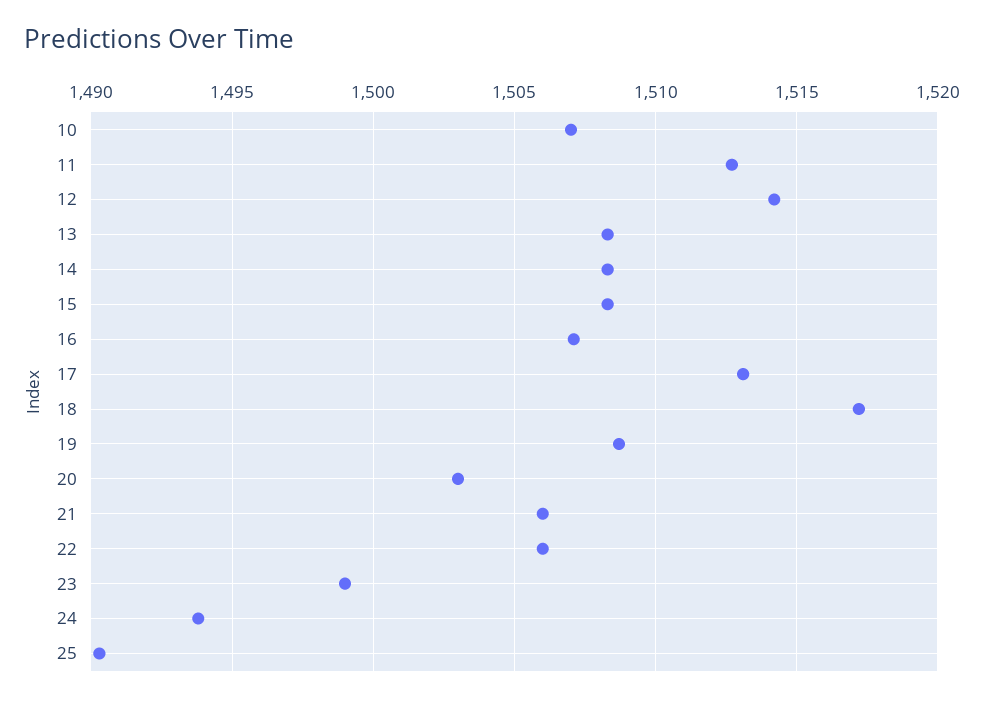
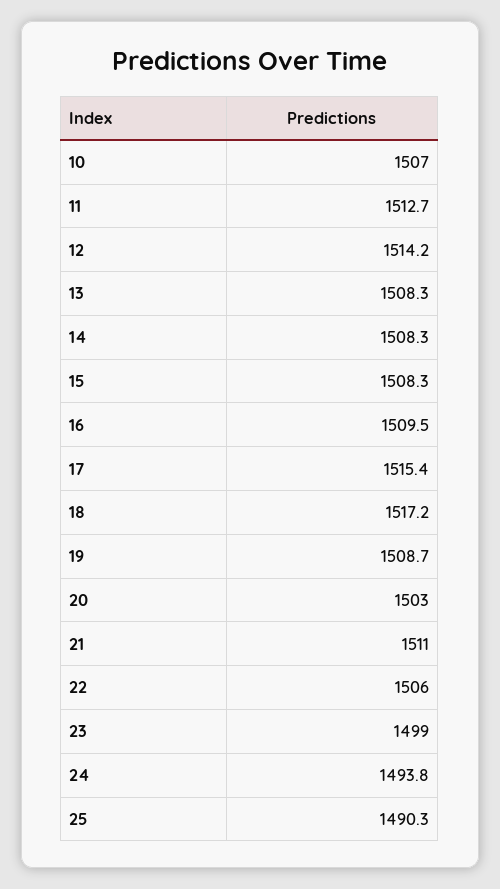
16: 1507 -> 1509.5
17: 1513 -> 1515.4
21: 1506 -> 1511

